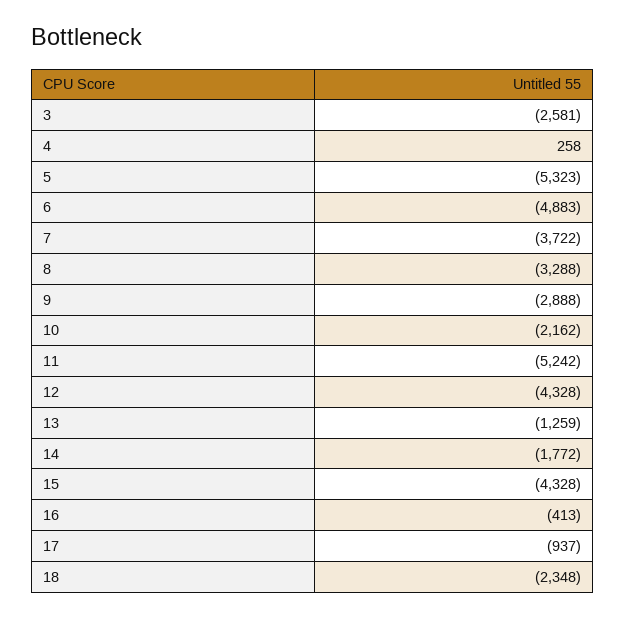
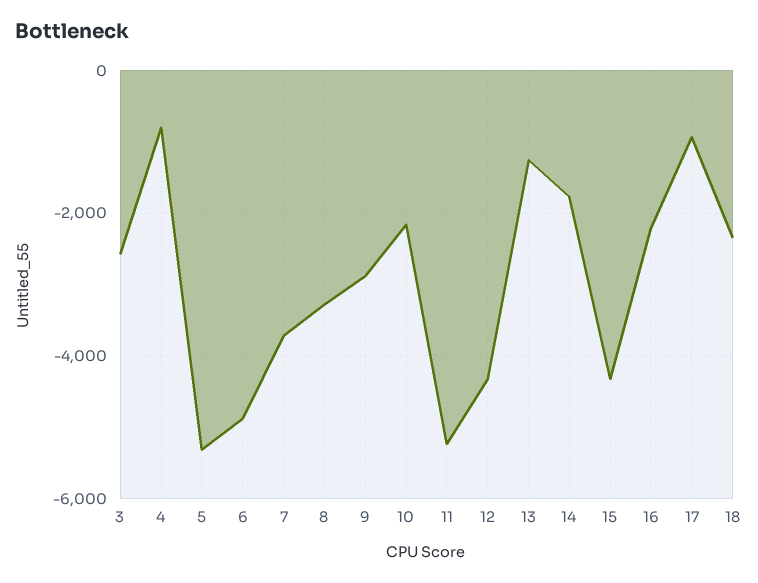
4: 258 -> -800
16: -413 -> -2200

